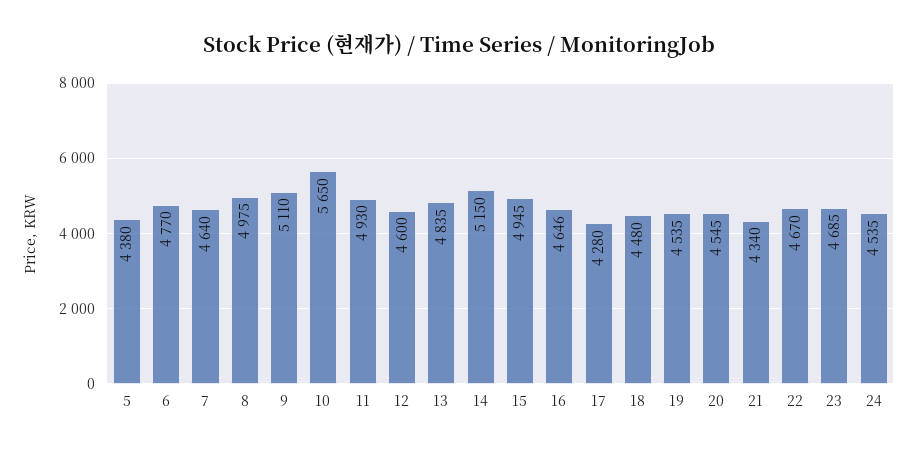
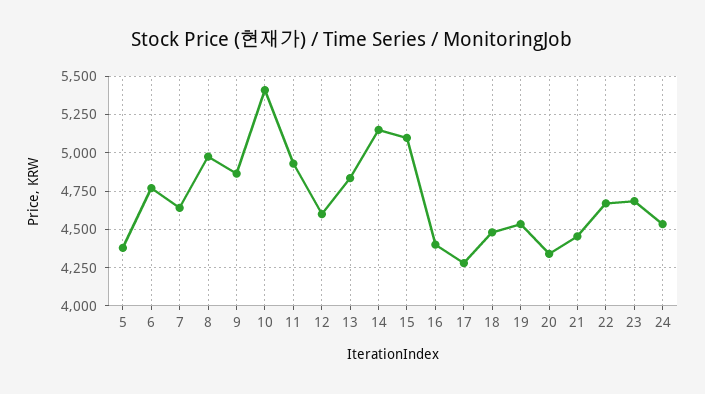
9: 5110 -> 4850
10: 5650 -> 5400
15: 4945 -> 5100
16: 4646 -> 4400
20: 4545 -> 4350
21: 4340 -> 4450

